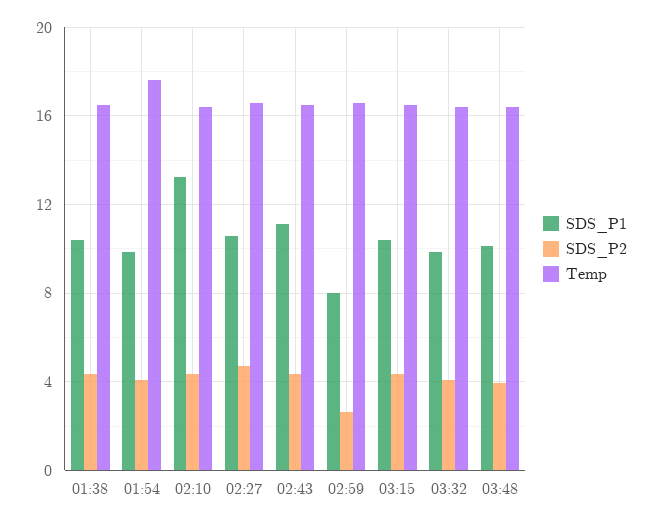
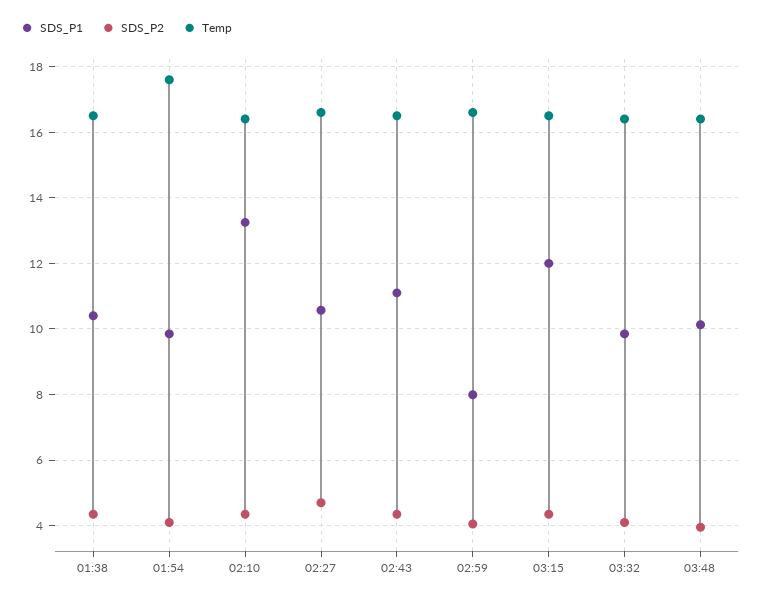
SDS_P2, 02:59: 2.5 -> 4
SDS_P1, 03:15: 10.5 -> 12

